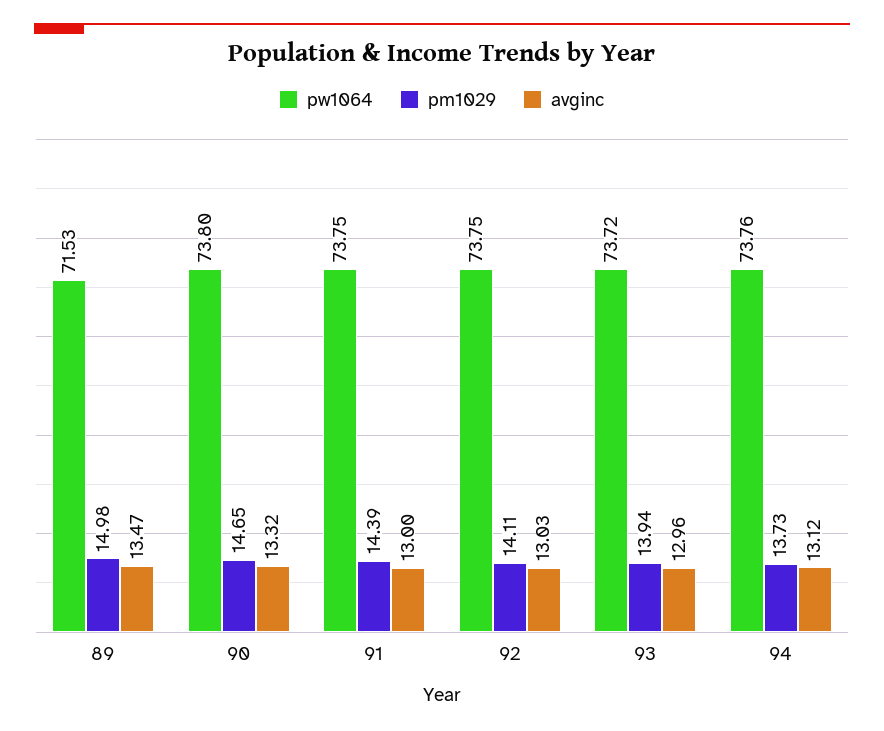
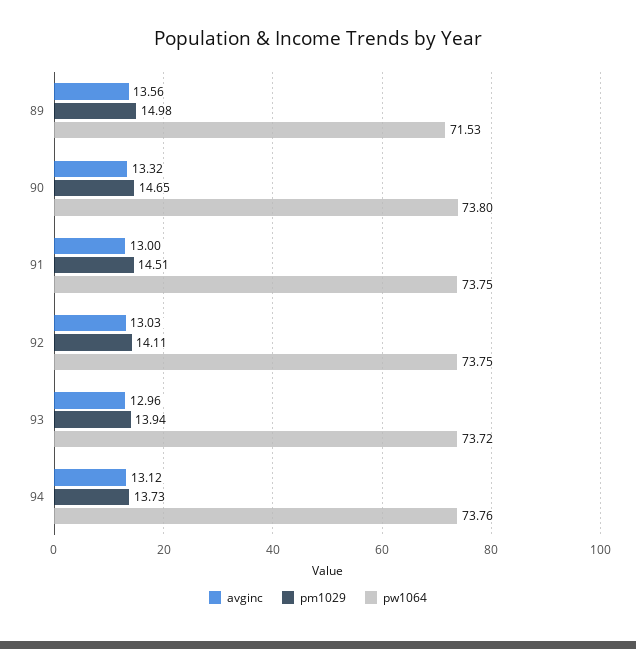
avginc, 89: 13.47 -> 13.56
pm1029, 91: 14.39 -> 14.51

